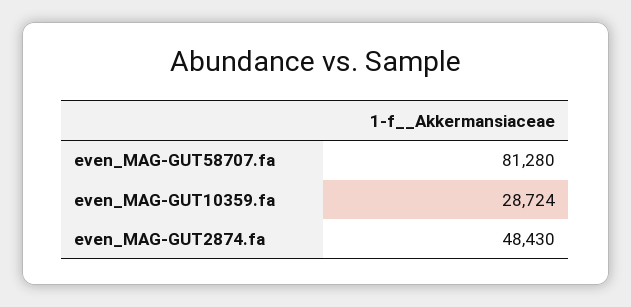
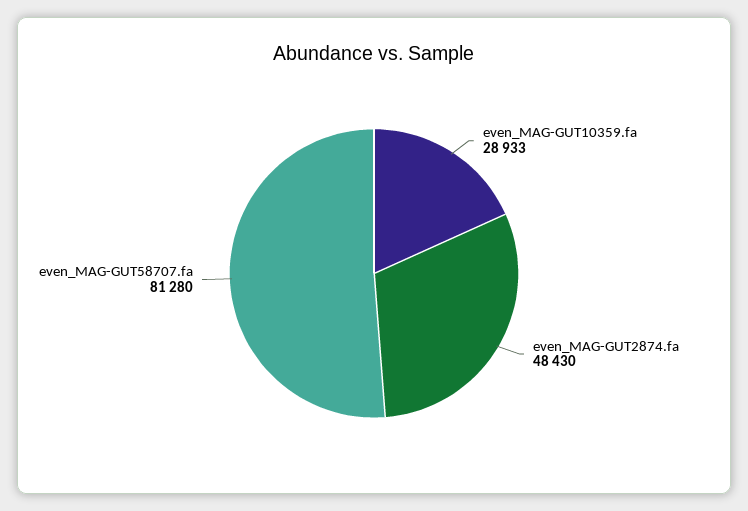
even_MAG-GUT10359.fa: 28724 -> 28933

